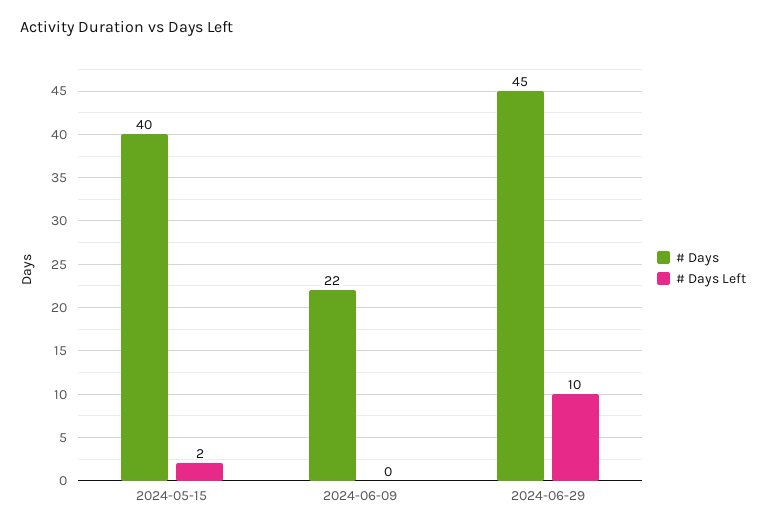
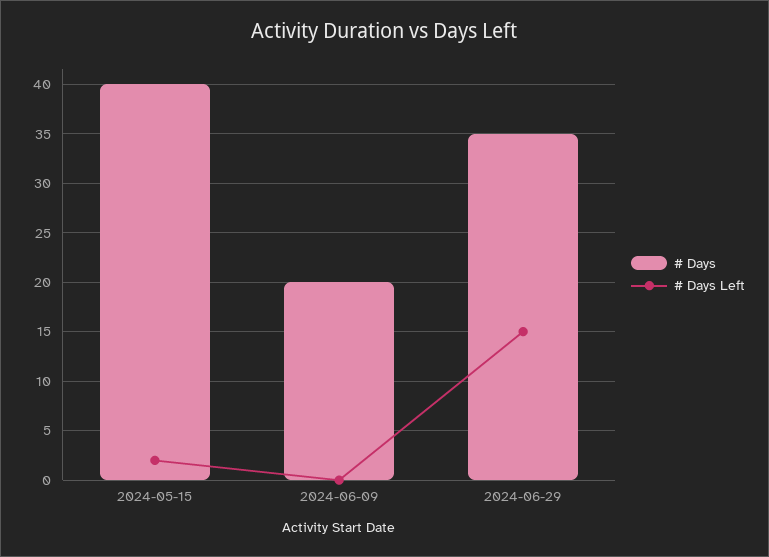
# Days, 2024-06-09: 22 -> 20
# Days, 2024-06-29: 45 -> 35
# Days Left, 2024-06-29: 10 -> 15

